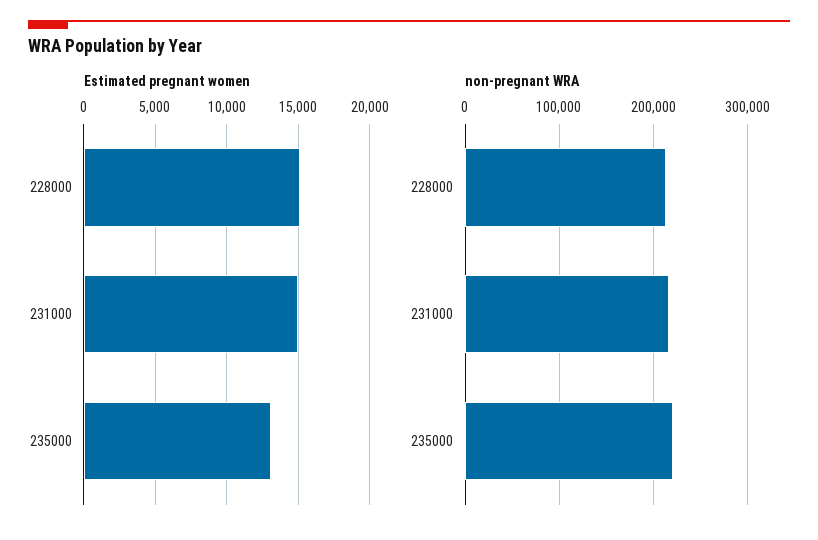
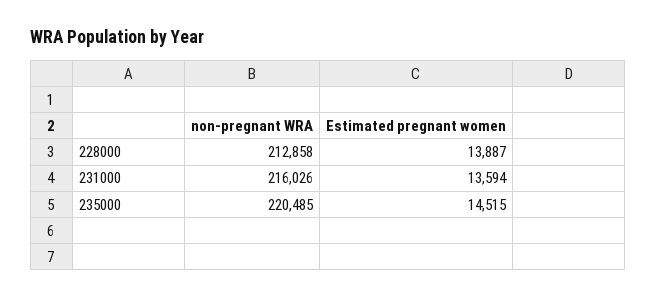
Estimated pregnant women, 228000: 15000 -> 13887
Estimated pregnant women, 231000: 15000 -> 13594
Estimated pregnant women, 235000: 13000 -> 14515

